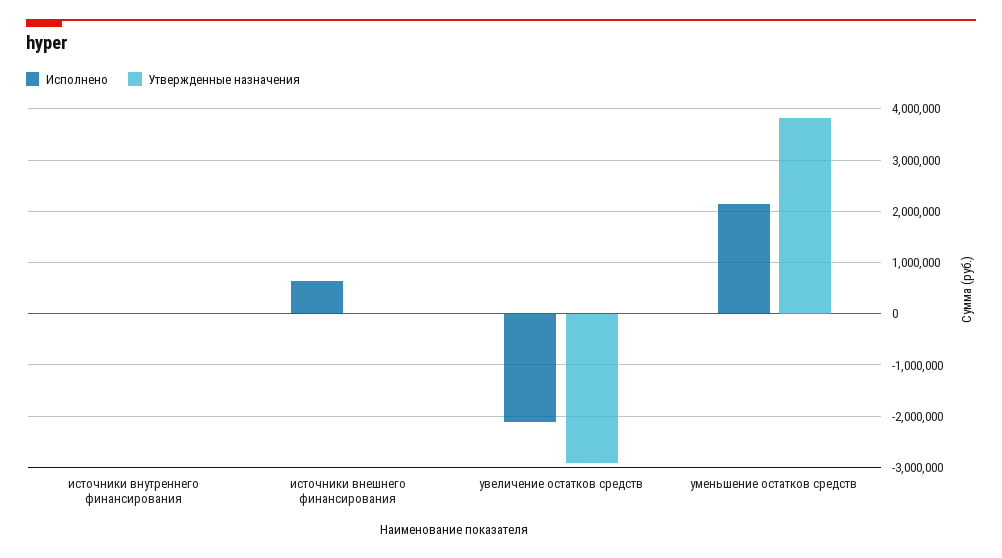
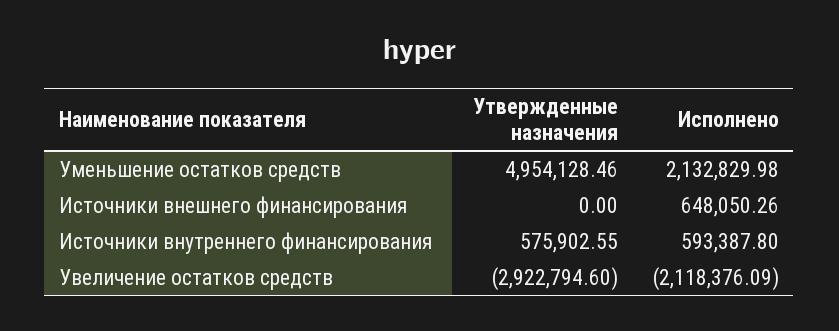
Исполнено, источники внутреннего финансирования: 0 -> 593387.8
Утвержденные назначения, источники внутреннего финансирования: 0 -> 575902.55
Утвержденные назначения, уменьшение остатков средств: 3800000 -> 4954128.46

